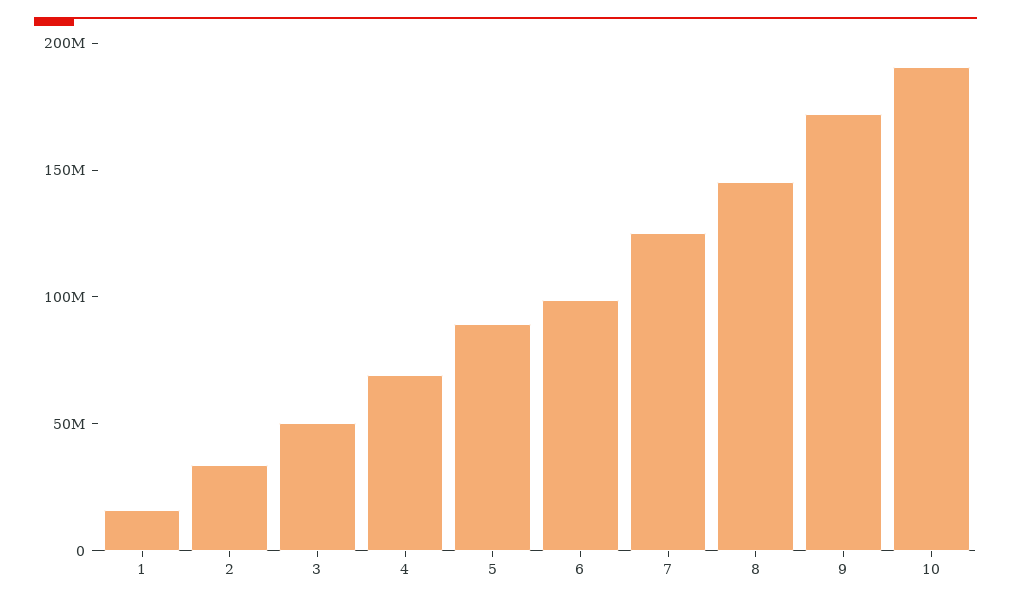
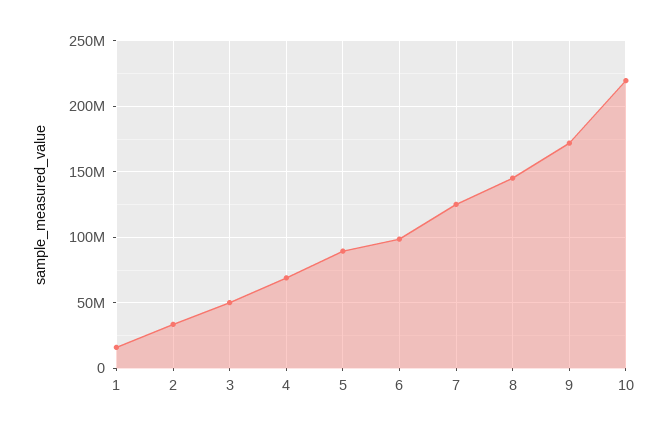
10: 190000000 -> 220000000

